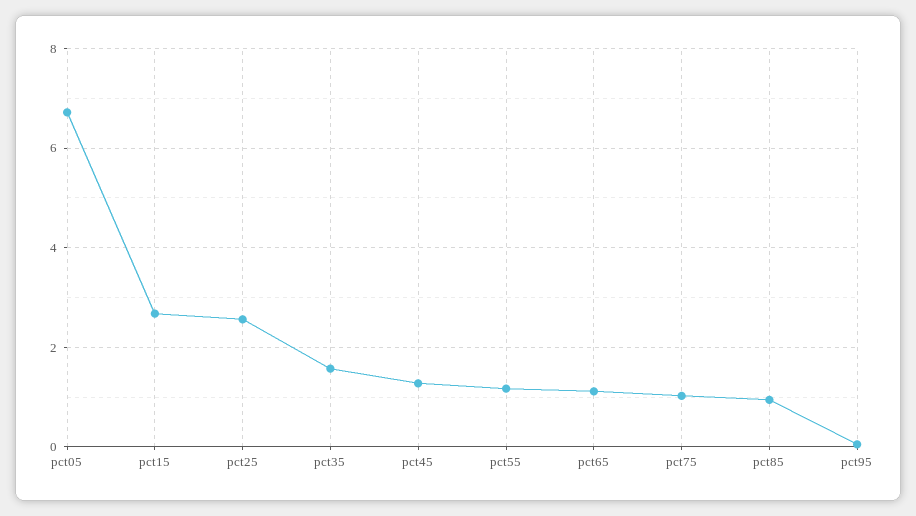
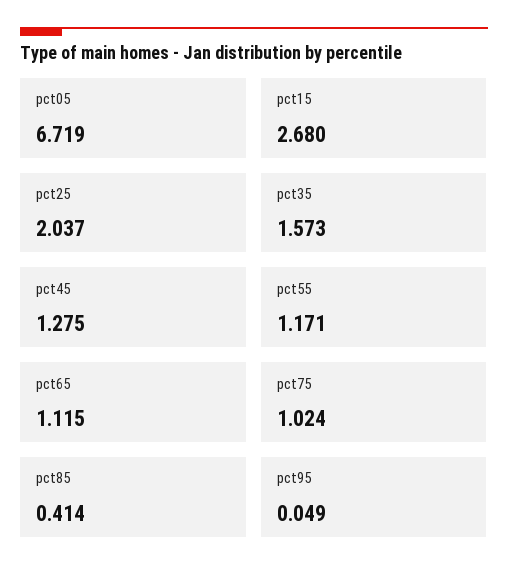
pct25: 2.6 -> 2.037
pct85: 1 -> 0.414

